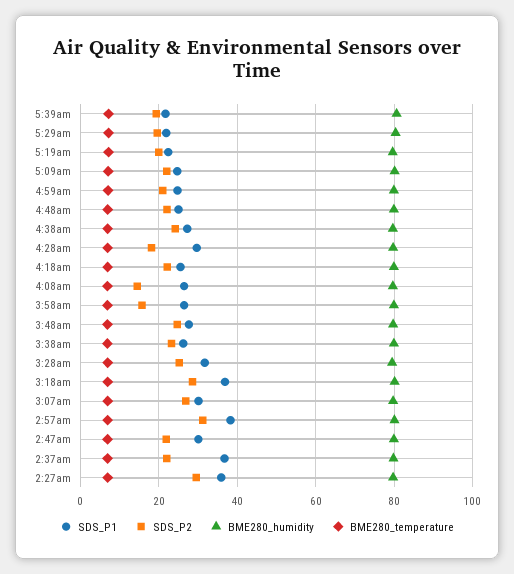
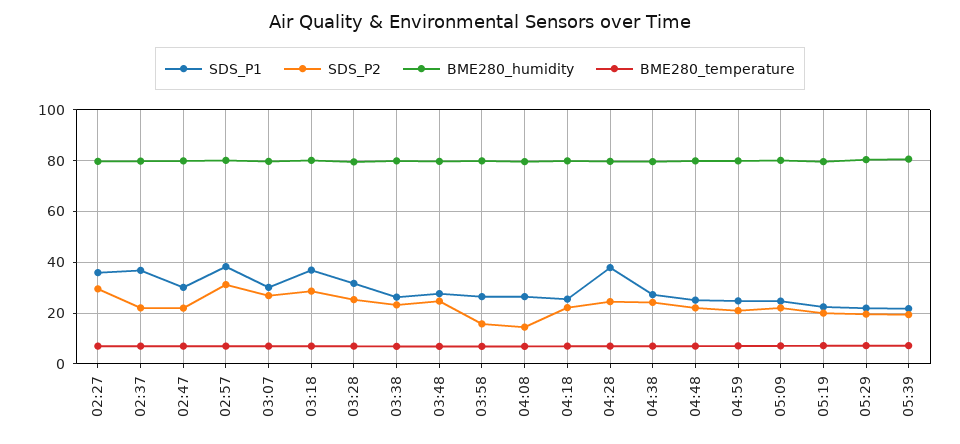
SDS_P1, 4:28am: 30 -> 37.5
SDS_P2, 4:28am: 18 -> 25

